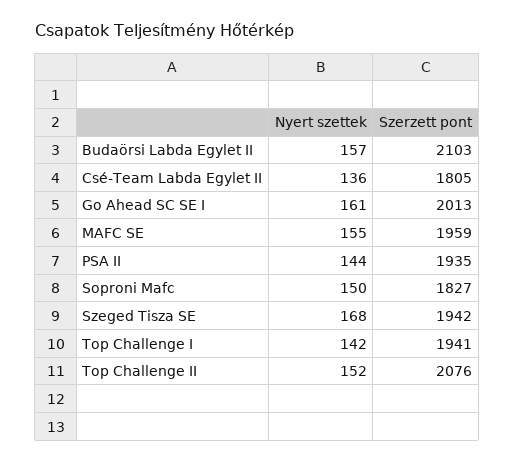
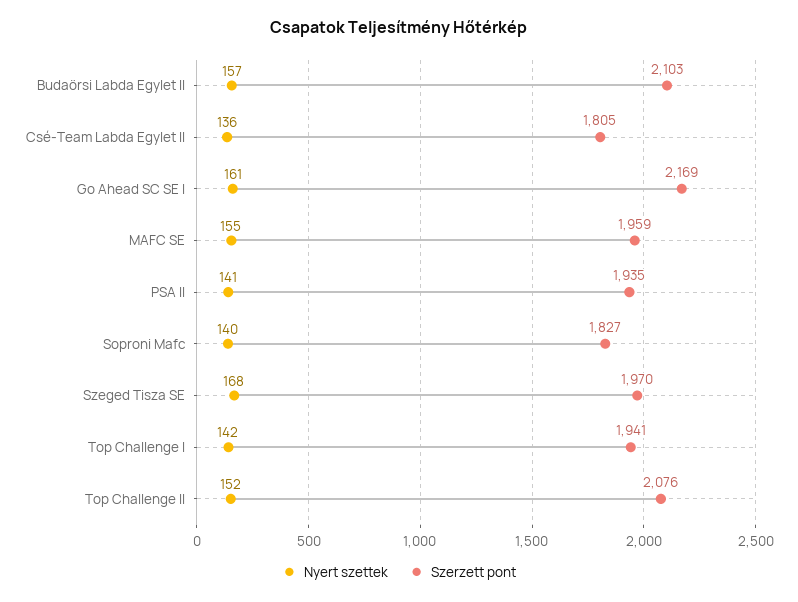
Szerzett pont, Go Ahead SC SE I: 2013 -> 2169
Nyert szettek, PSA II: 144 -> 141
Nyert szettek, Soproni Mafc: 150 -> 140
Szerzett pont, Szeged Tisza SE: 1942 -> 1970

